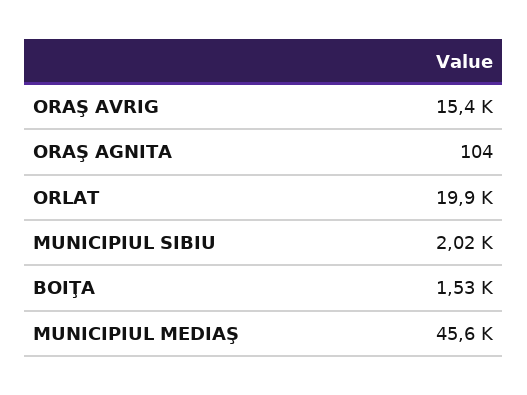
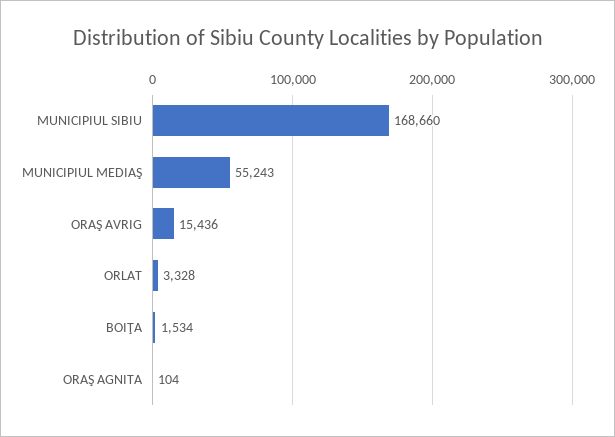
ORLAT: 19900 -> 3328
MUNICIPIUL SIBIU: 2020 -> 168660
MUNICIPIUL MEDIAŞ: 45600 -> 55243

